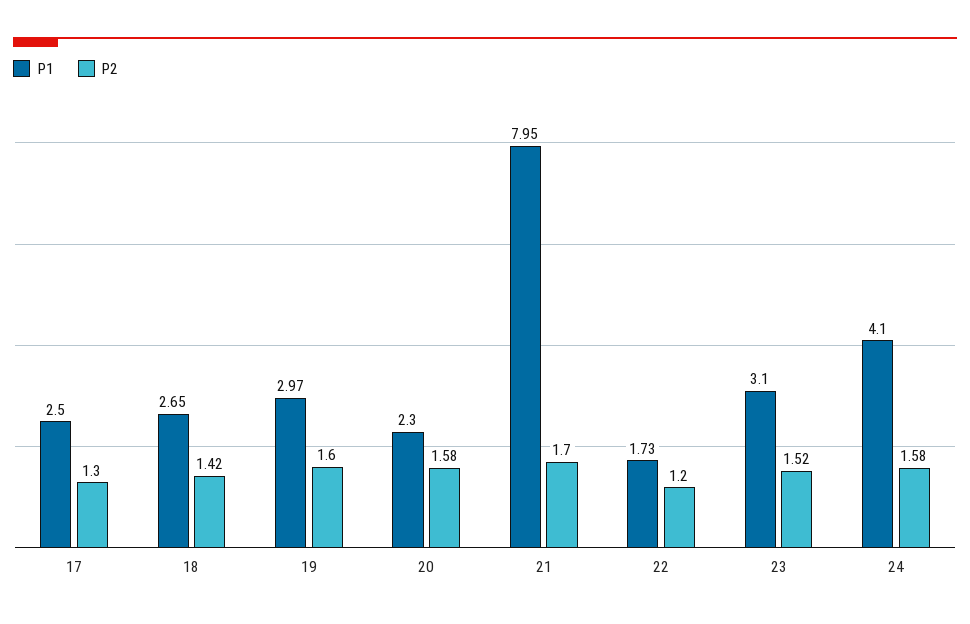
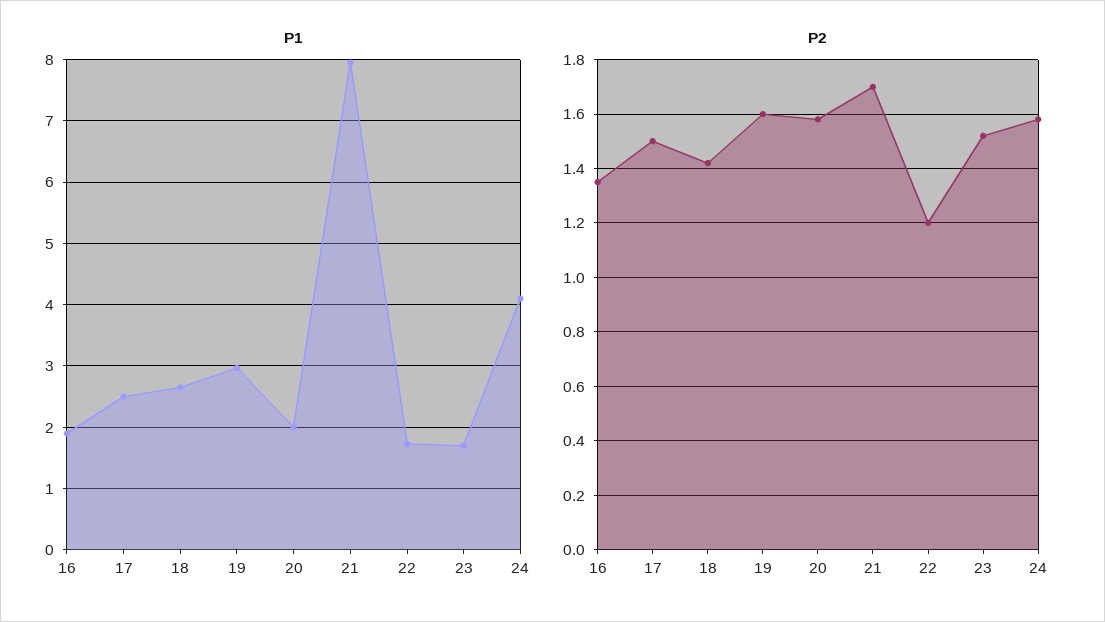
P2, 17: 1.3 -> 1.5
P1, 20: 2.3 -> 2
P1, 23: 3.1 -> 1.7
P1, 16: none -> 1.9
P2, 16: none -> 1.35

